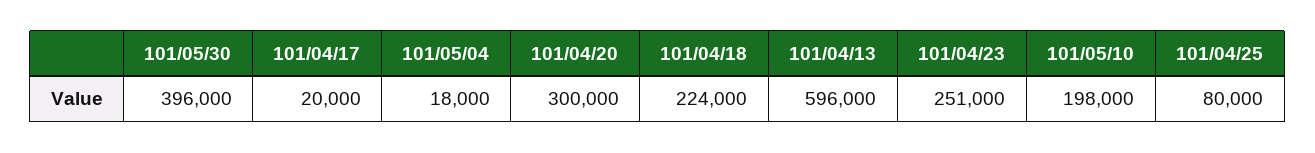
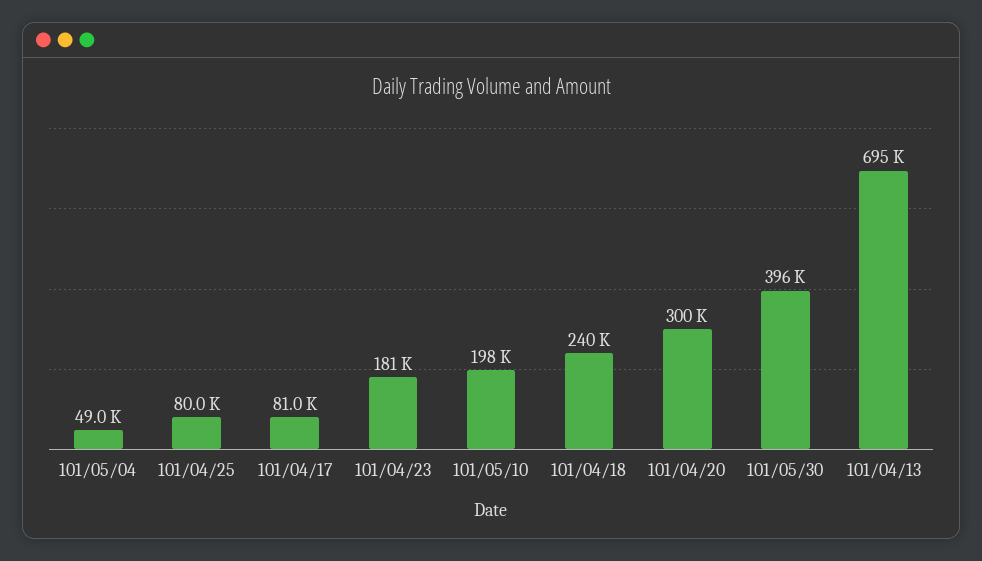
101/04/17: 20000 -> 81000
101/05/04: 18000 -> 49000
101/04/18: 224000 -> 240000
101/04/13: 596000 -> 695000
101/04/23: 251000 -> 181000

